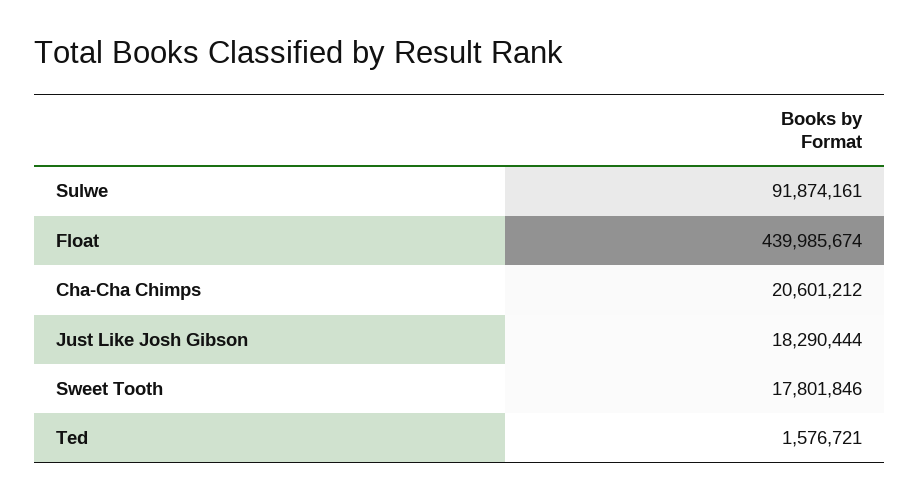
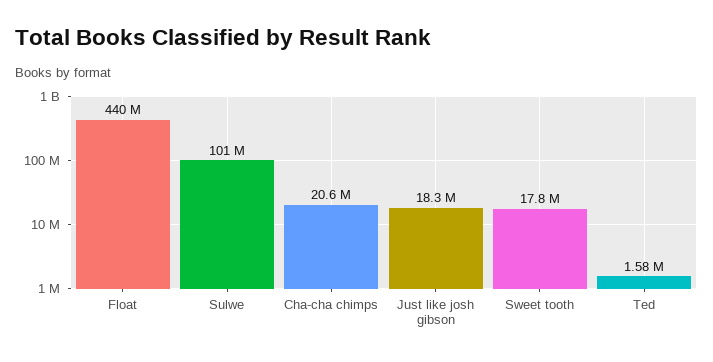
Sulwe: 91874161 -> 101000000

